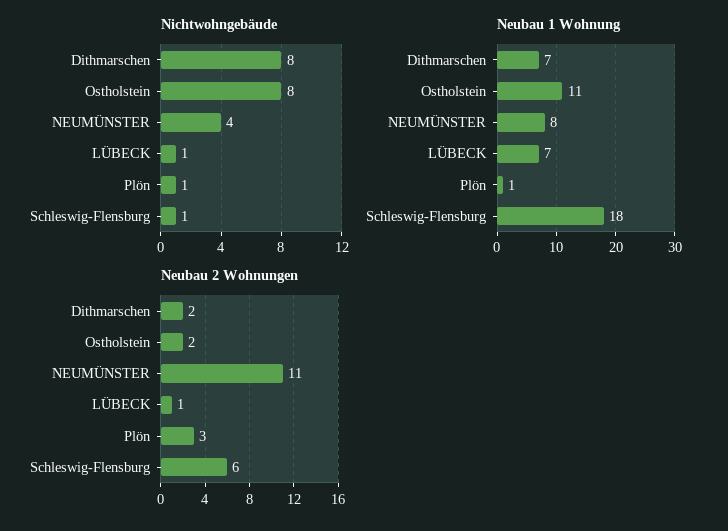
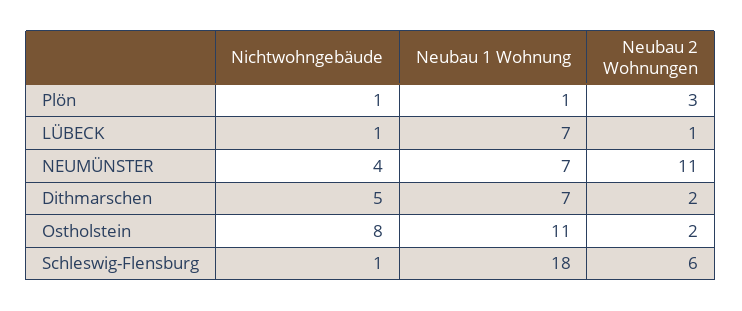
Nichtwohngebäude, Dithmarschen: 8 -> 5
Neubau 1 Wohnung, NEUMÜNSTER: 8 -> 7

